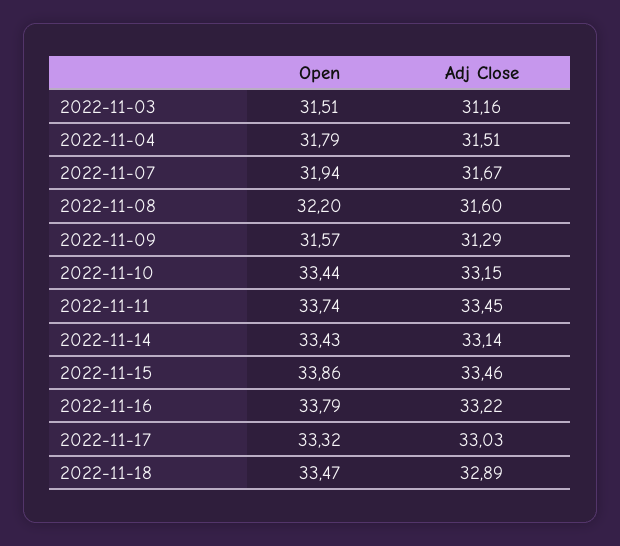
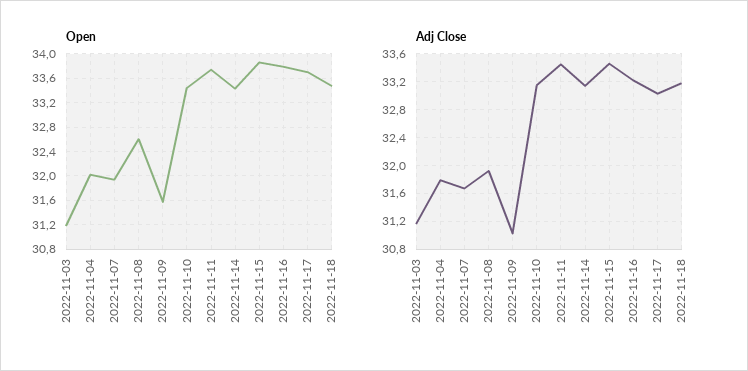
Open, 2022-11-03: 31.51 -> 31.2
Open, 2022-11-04: 31.79 -> 32
Adj Close, 2022-11-04: 31.51 -> 31.8
Open, 2022-11-08: 32.2 -> 32.6
Adj Close, 2022-11-08: 31.6 -> 31.9
Adj Close, 2022-11-09: 31.29 -> 31
Open, 2022-11-17: 33.32 -> 33.7
Adj Close, 2022-11-18: 32.89 -> 33.2

